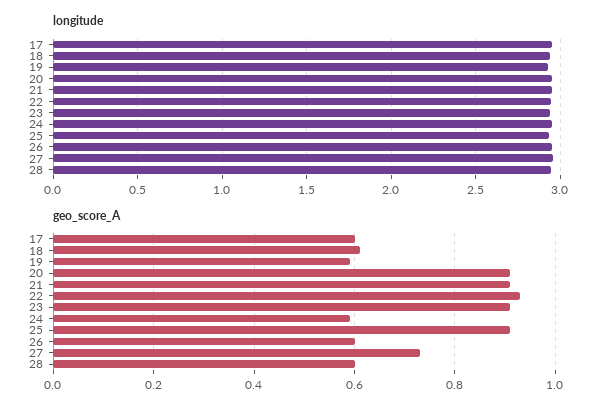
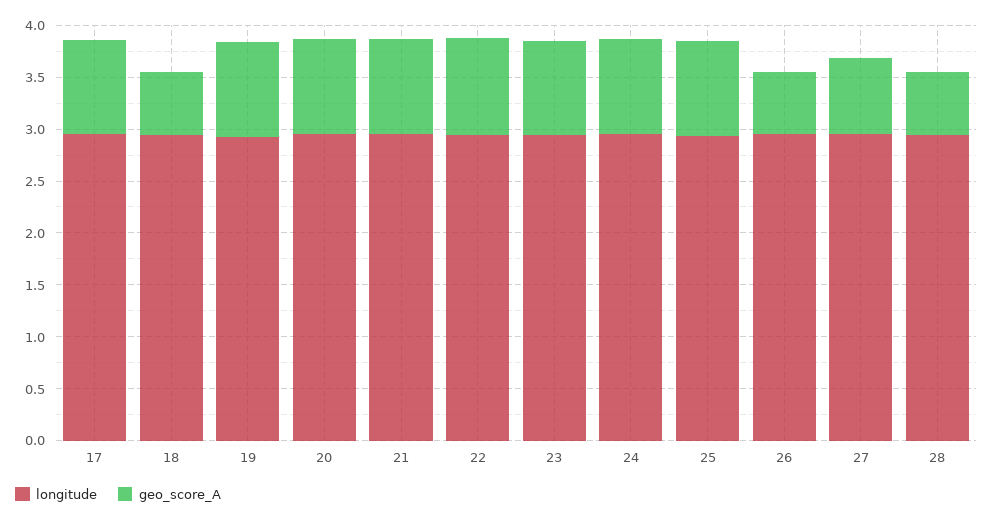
geo_score_A, 17: 0.6 -> 0.9
geo_score_A, 19: 0.6 -> 0.9
geo_score_A, 24: 0.6 -> 0.9

